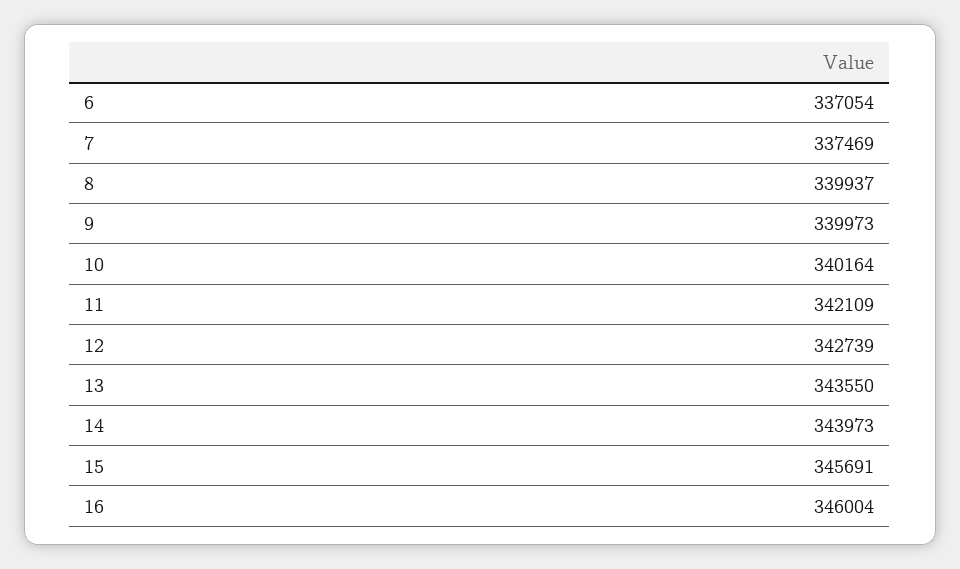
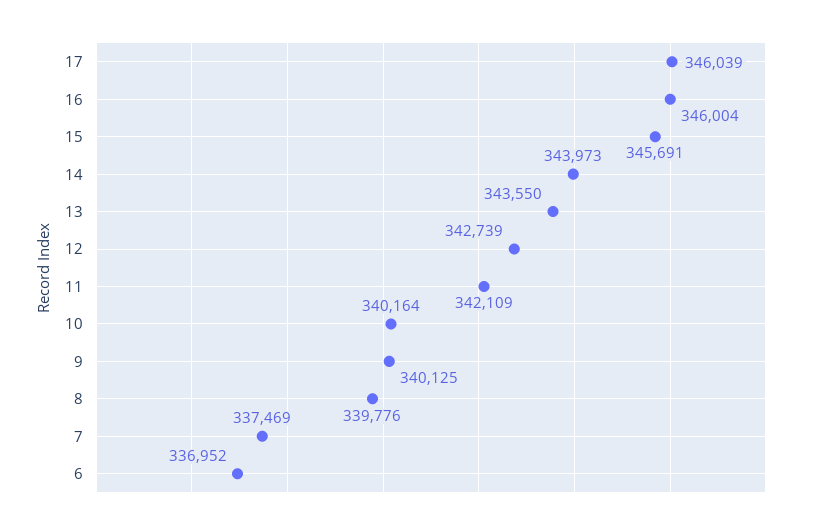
6: 337054 -> 336952
8: 339937 -> 339776
9: 339973 -> 340125
17: none -> 346039

